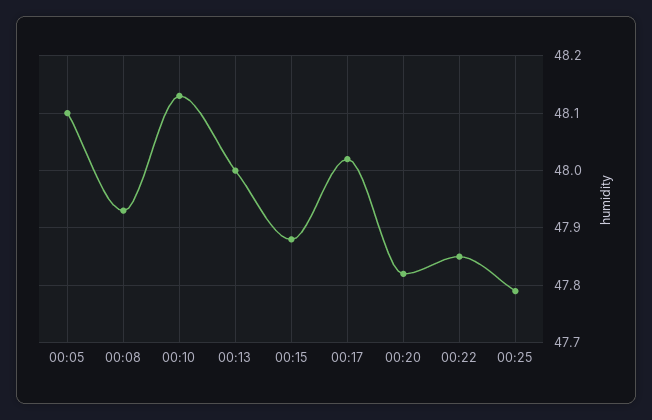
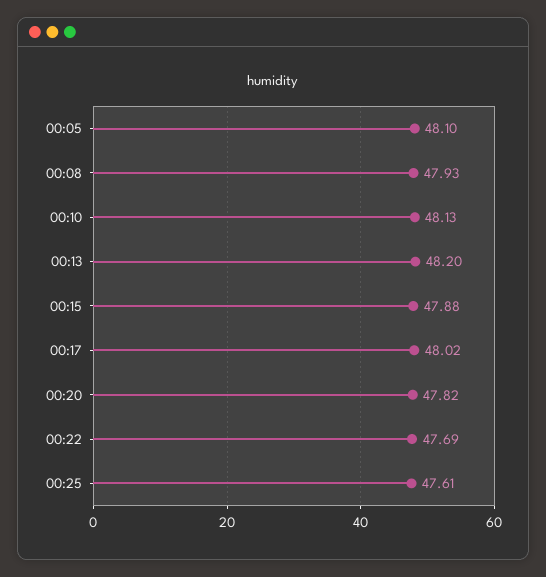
00:13: 48 -> 48.2
00:22: 47.85 -> 47.69
00:25: 47.8 -> 47.61

